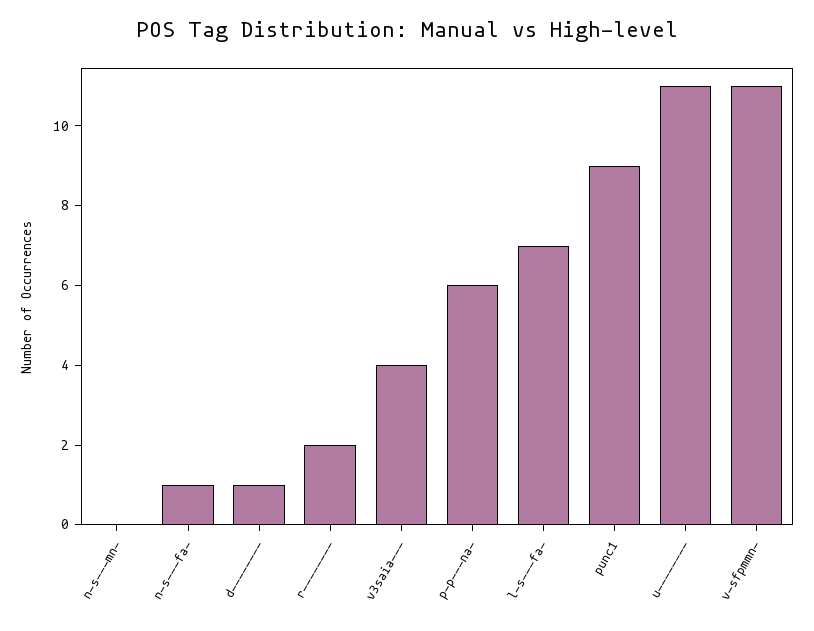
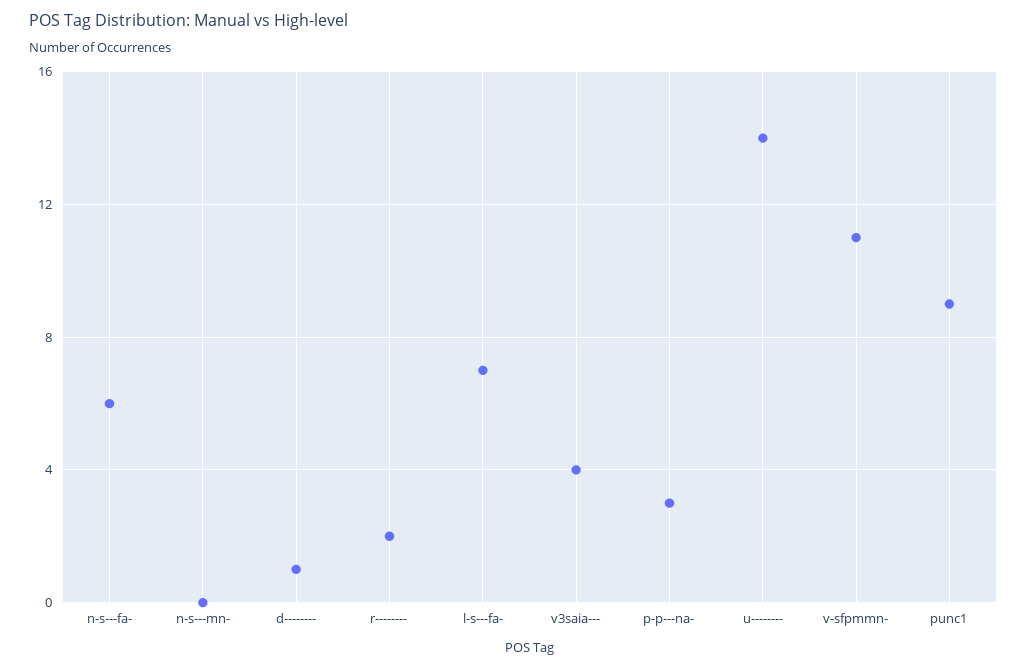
n-s---fa-: 1 -> 6
p-p---na-: 6 -> 3
u--------: 11 -> 14

